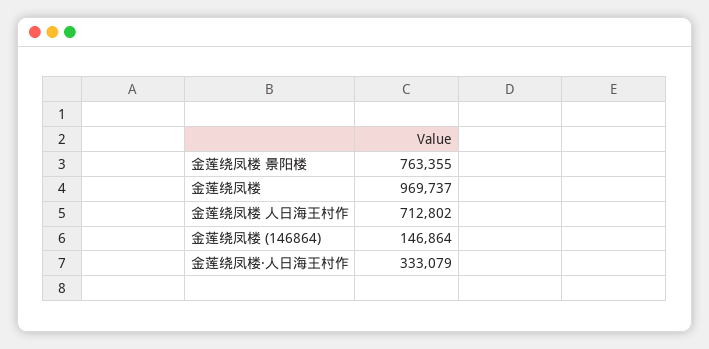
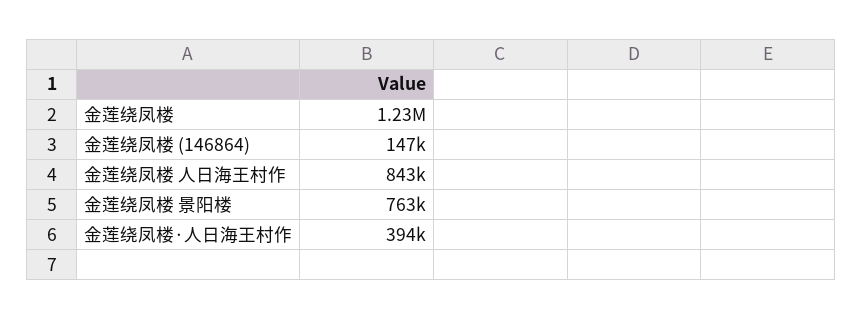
金莲绕凤楼: 969737 -> 1230000
金莲绕凤楼 人日海王村作: 712802 -> 843000
金莲绕凤楼·人日海王村作: 333079 -> 394000

